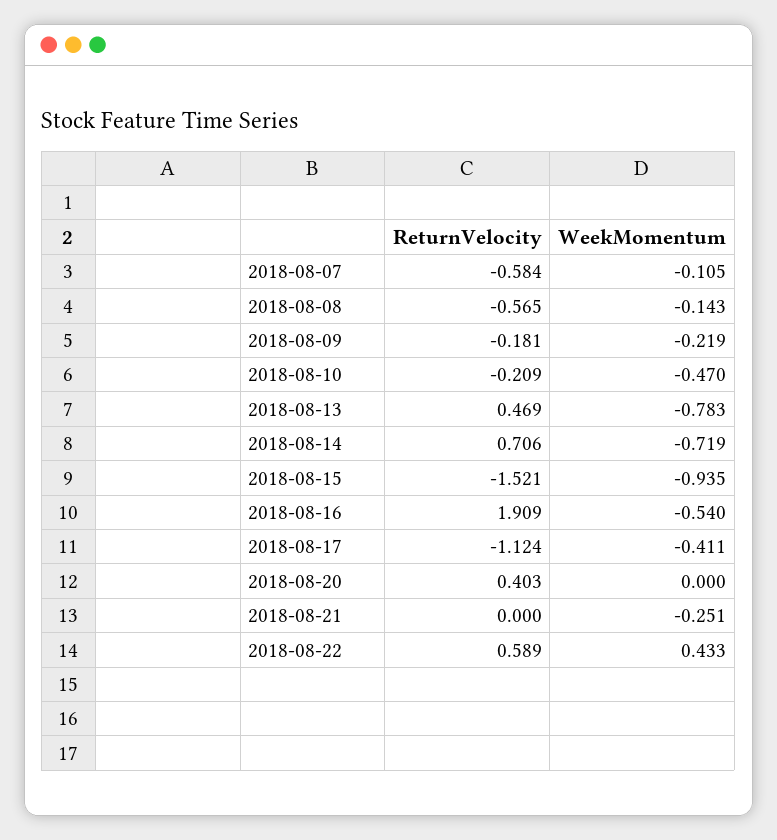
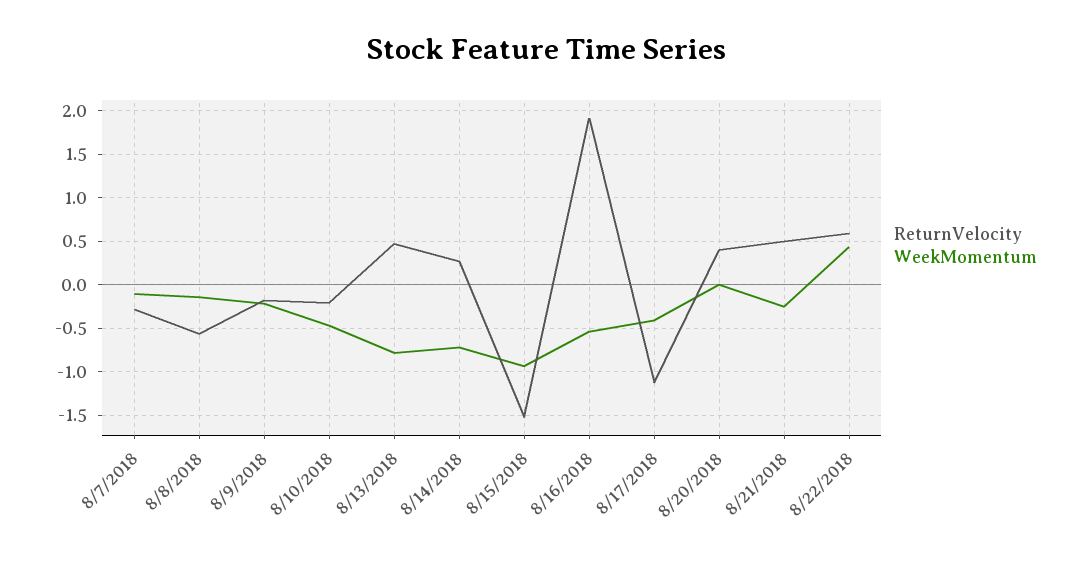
ReturnVelocity, 2018-08-07: -0.584 -> -0.3
ReturnVelocity, 2018-08-14: 0.706 -> 0.3
ReturnVelocity, 2018-08-21: 0 -> 0.5

